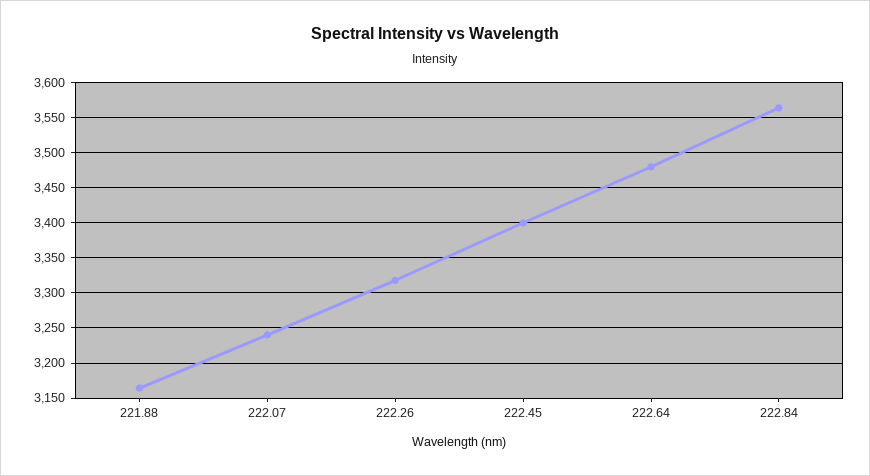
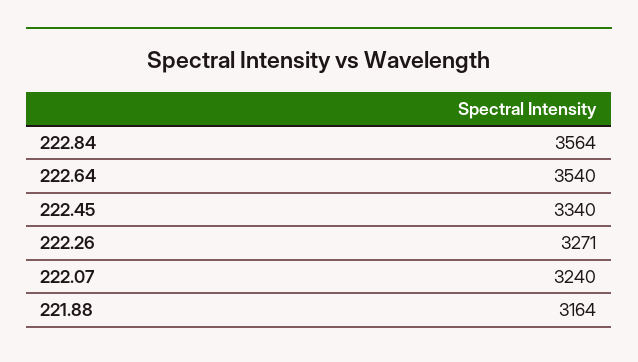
222.26: 3320 -> 3271
222.45: 3400 -> 3340
222.64: 3480 -> 3540

